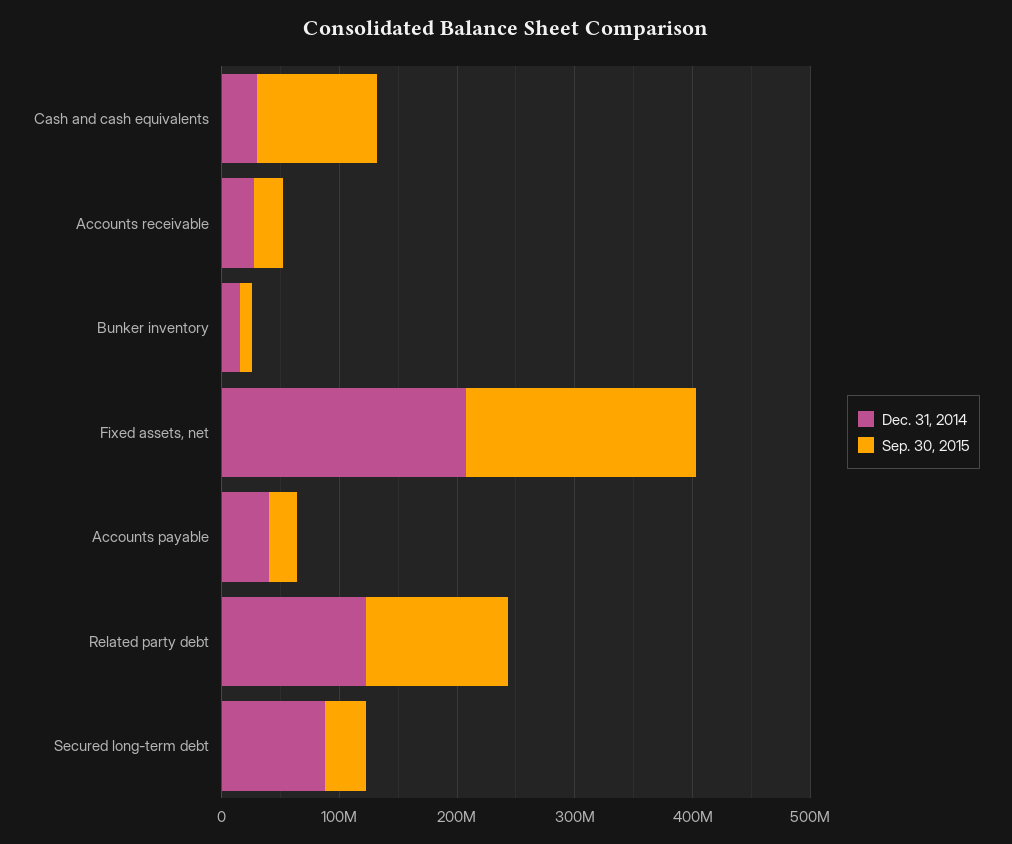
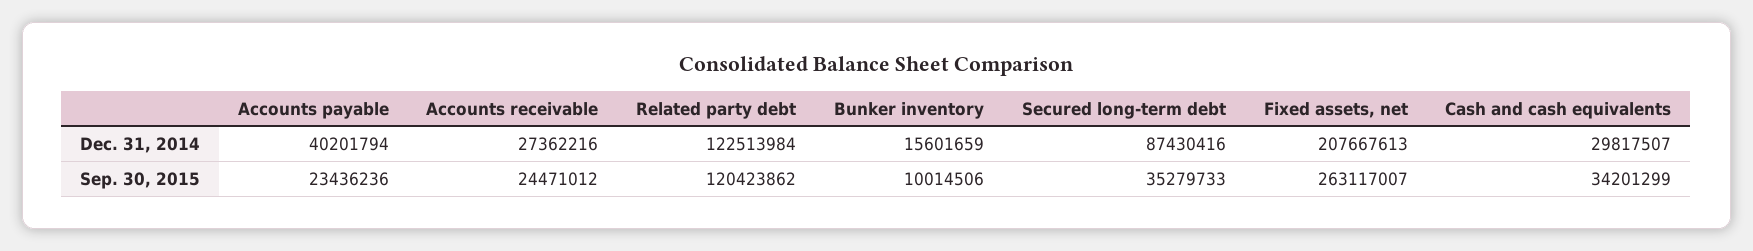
Sep. 30, 2015, Cash and cash equivalents: 100000000 -> 34201299
Sep. 30, 2015, Fixed assets, net: 200000000 -> 263117007

